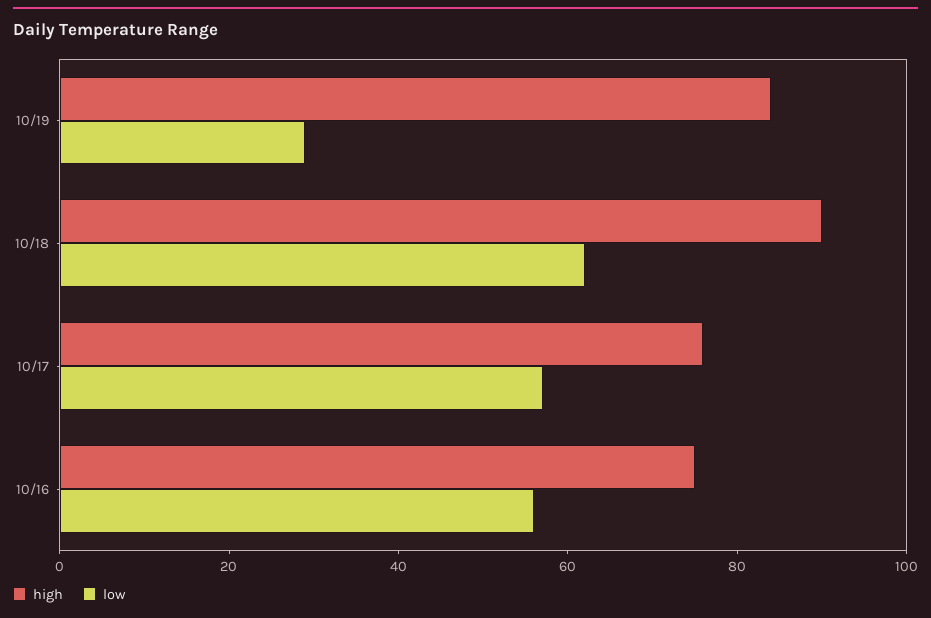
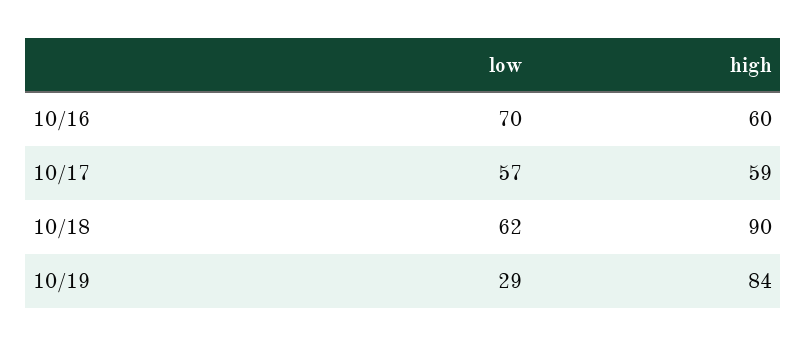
high, 10/17: 75 -> 59
high, 10/16: 75 -> 60
low, 10/16: 55 -> 70

